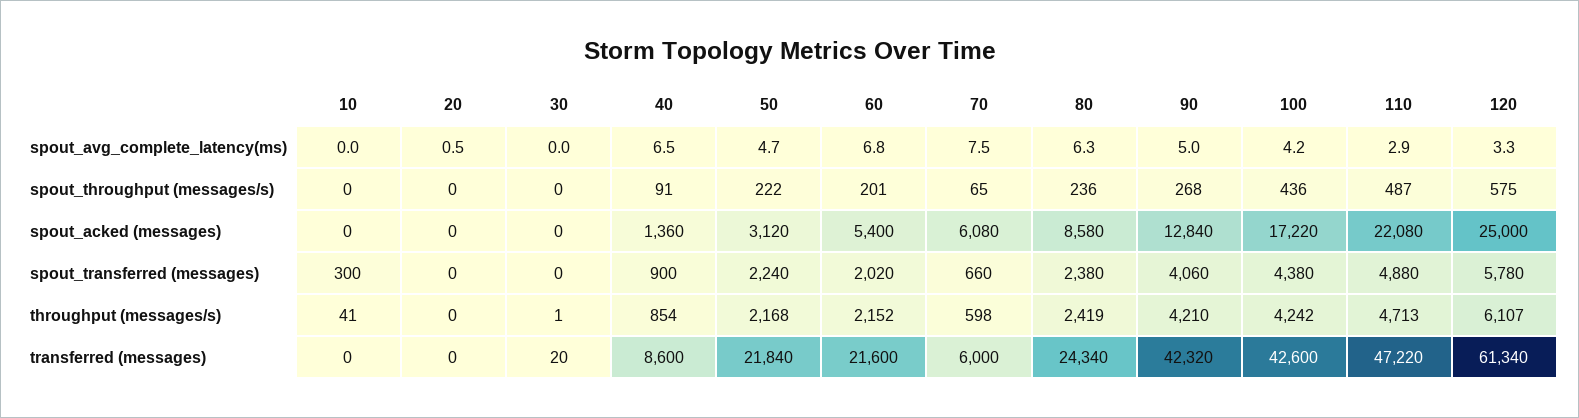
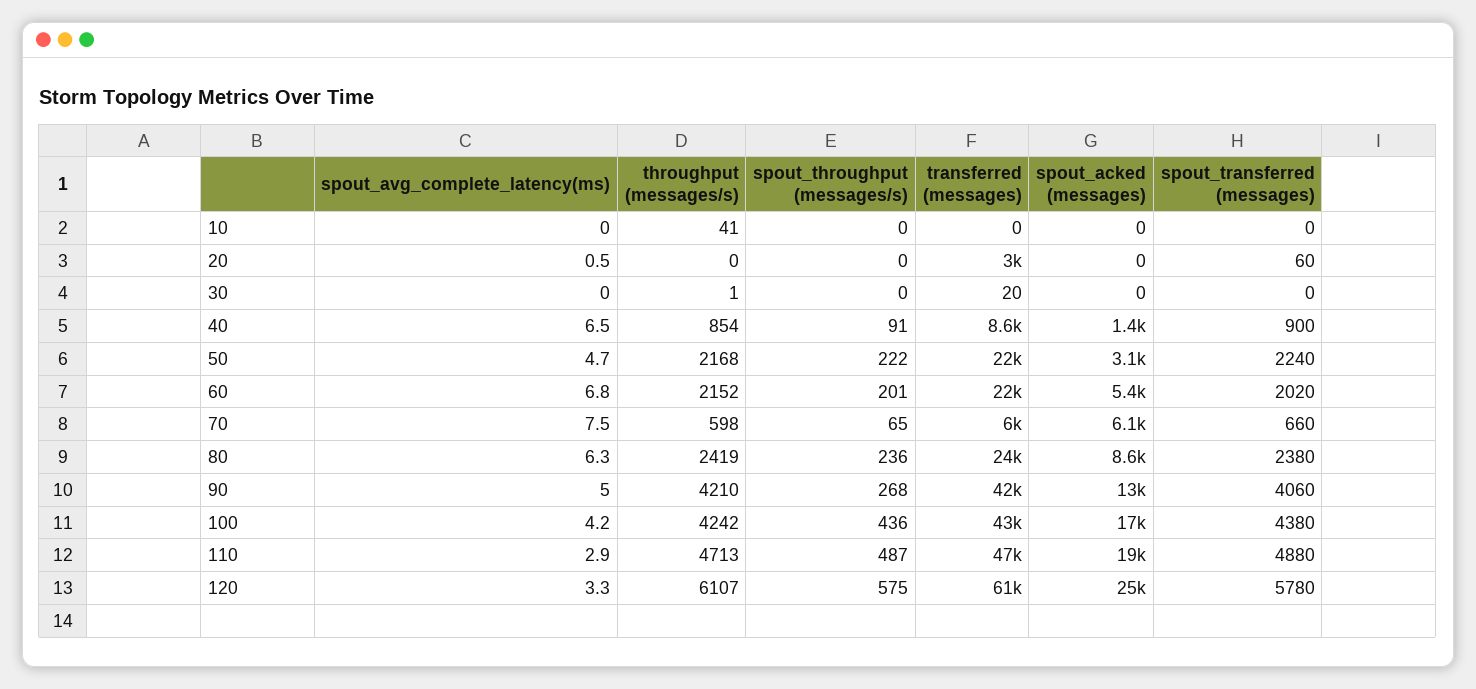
110, spout_acked (messages): 22080 -> 19000
10, spout_transferred (messages): 300 -> 0
20, spout_transferred (messages): 0 -> 60
20, transferred (messages): 0 -> 3000

